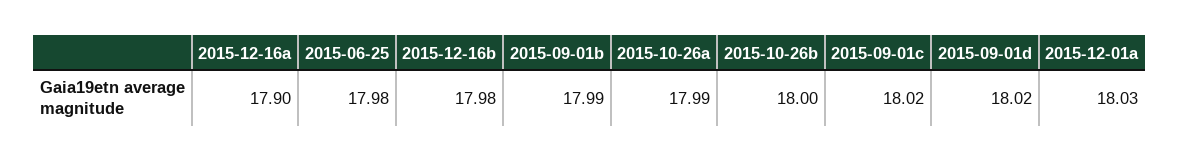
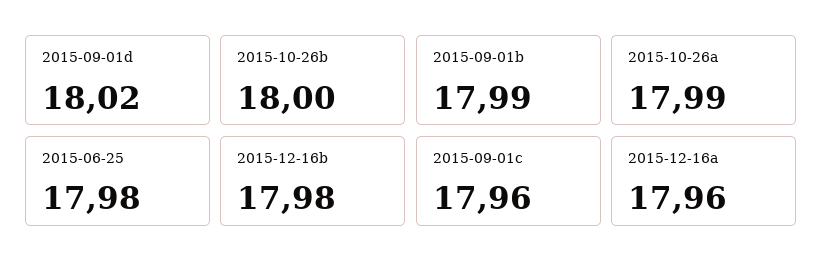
2015-12-16a: 17.9 -> 17.96
2015-09-01c: 18.02 -> 17.96
2015-12-01a: 18.03 -> none

